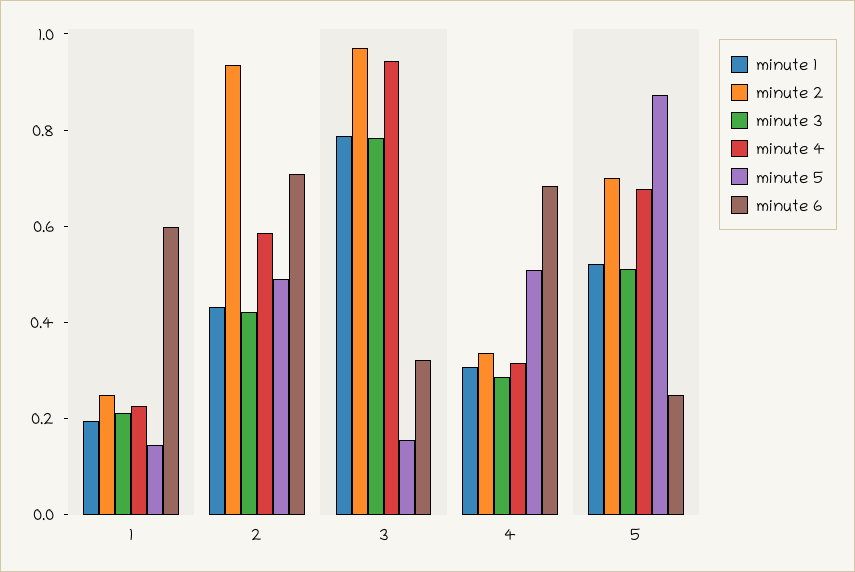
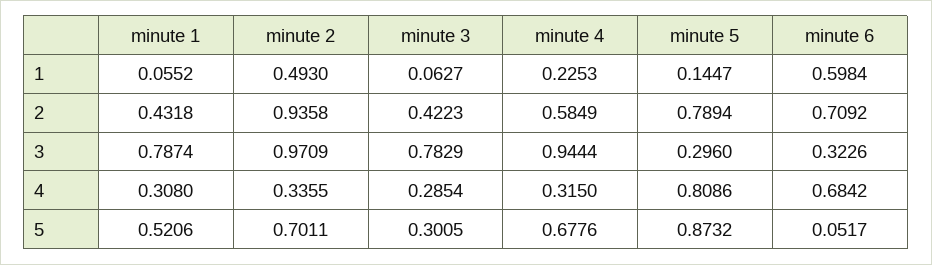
minute 1, 1: 0.2 -> 0.0552
minute 2, 1: 0.25 -> 0.493
minute 3, 1: 0.2 -> 0.0627
minute 5, 2: 0.5 -> 0.7894
minute 5, 3: 0.15 -> 0.296
minute 5, 4: 0.5 -> 0.8086
minute 3, 5: 0.5 -> 0.3005
minute 6, 5: 0.25 -> 0.0517

